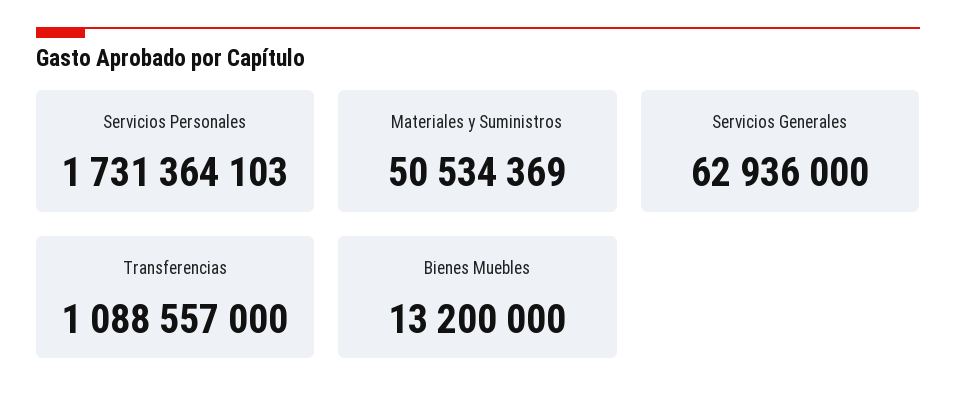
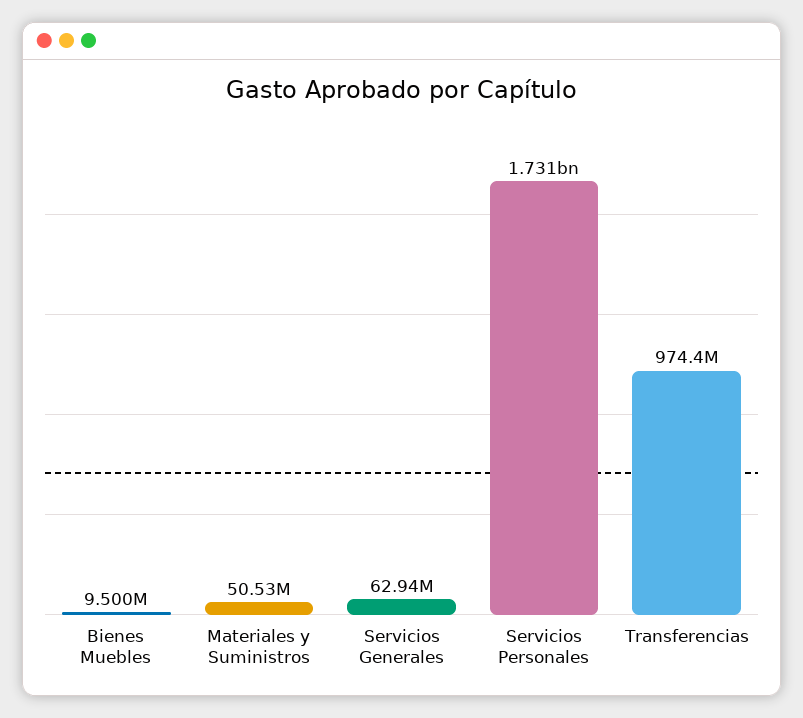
Transferencias: 1088557000 -> 974400000
Bienes Muebles: 13200000 -> 9500000

